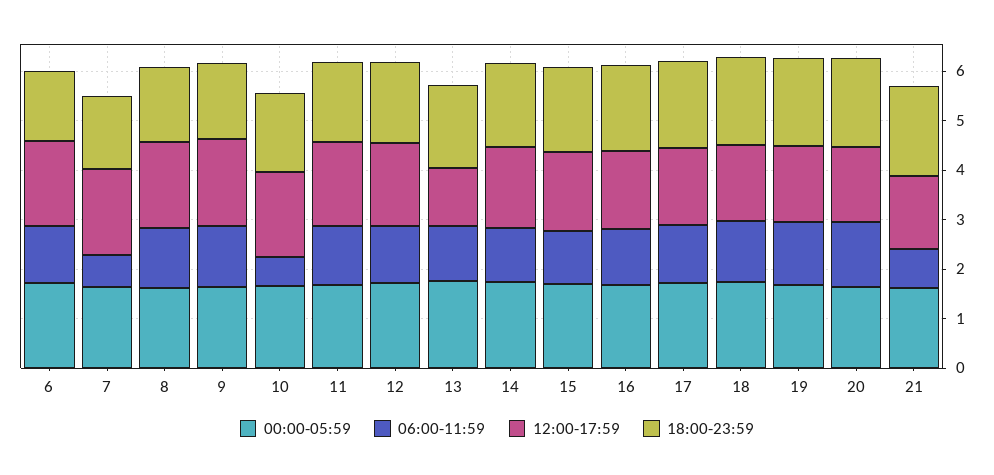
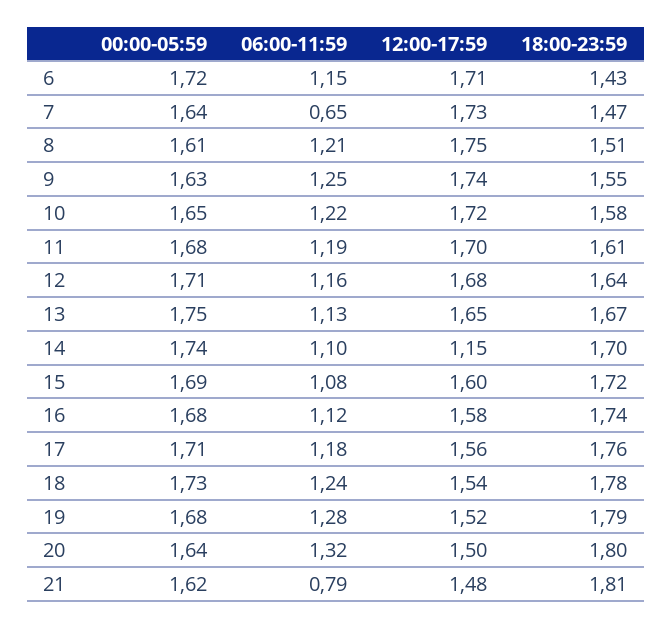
06:00-11:59, 10: 0.6 -> 1.22
12:00-17:59, 13: 1.2 -> 1.65
12:00-17:59, 14: 1.6 -> 1.15

